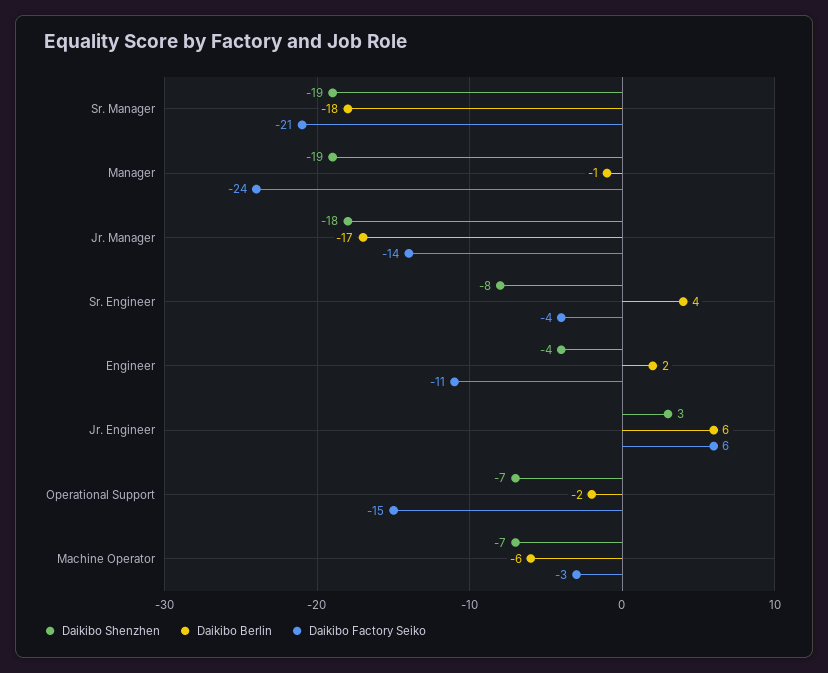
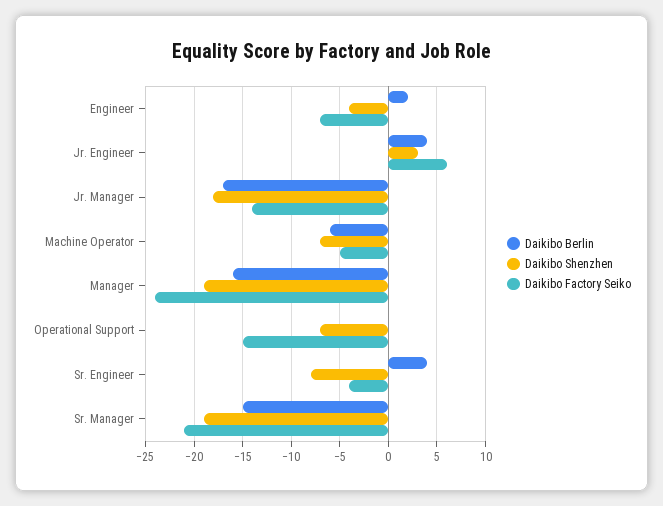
Daikibo Berlin, Sr. Manager: -18 -> -15
Daikibo Berlin, Manager: -1 -> -16
Daikibo Factory Seiko, Engineer: -11 -> -7
Daikibo Berlin, Jr. Engineer: 6 -> 4
Daikibo Berlin, Operational Support: -2 -> 0
Daikibo Factory Seiko, Machine Operator: -3 -> -5

